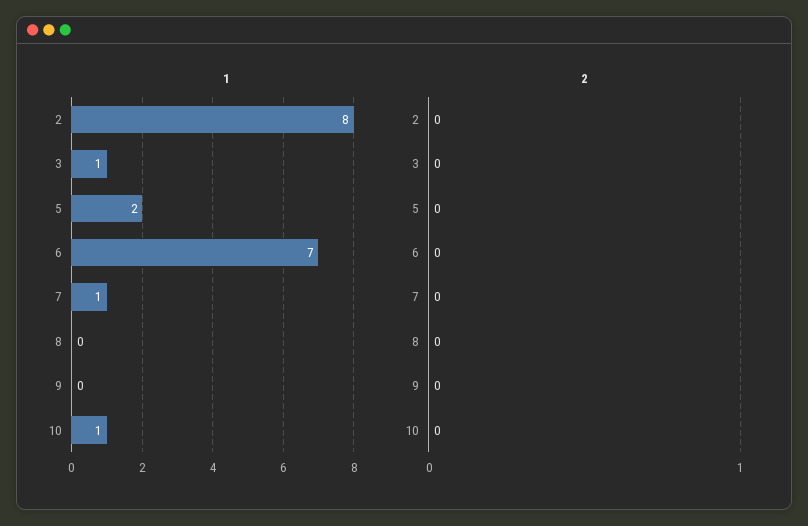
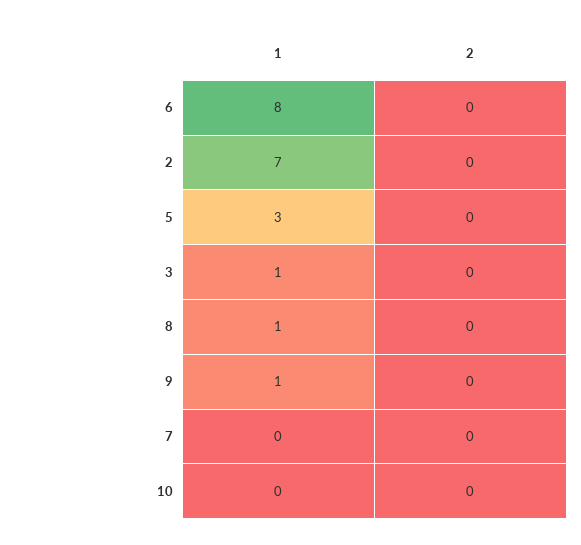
1, 2: 8 -> 7
1, 5: 2 -> 3
1, 6: 7 -> 8
1, 7: 1 -> 0
1, 8: 0 -> 1
1, 9: 0 -> 1
1, 10: 1 -> 0

